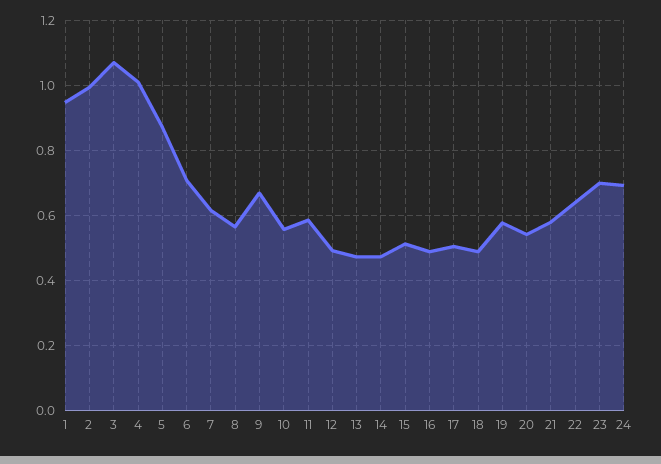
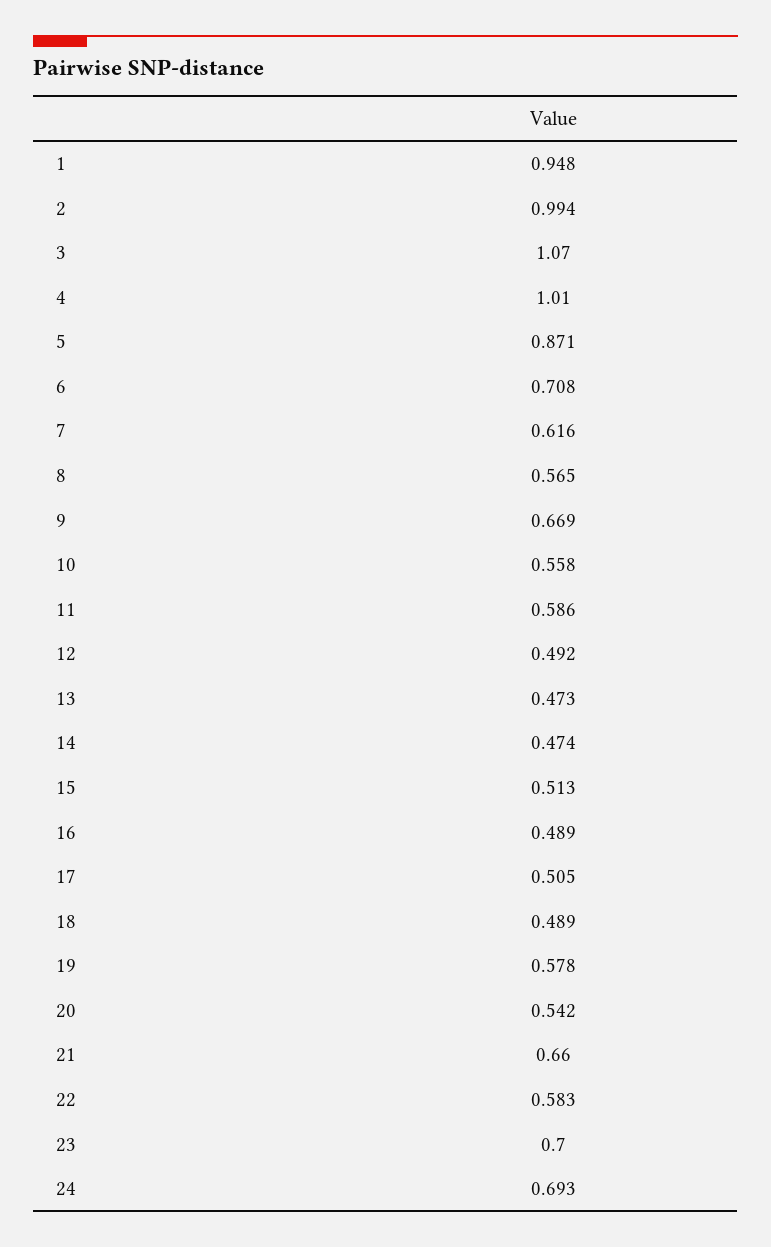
21: 0.58 -> 0.66
22: 0.64 -> 0.583

